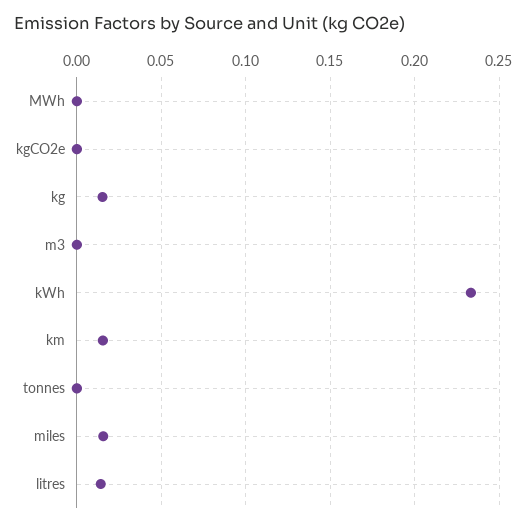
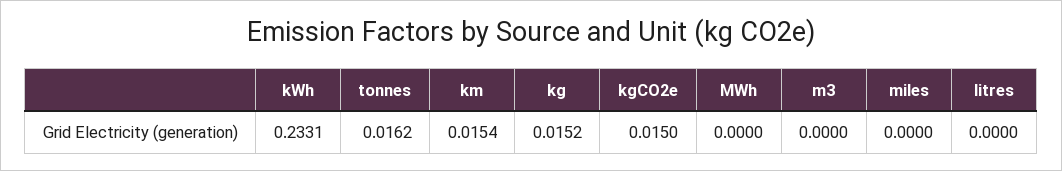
kgCO2e: 0 -> 0.015
tonnes: 0 -> 0.0162
miles: 0.015 -> 0
litres: 0.015 -> 0

